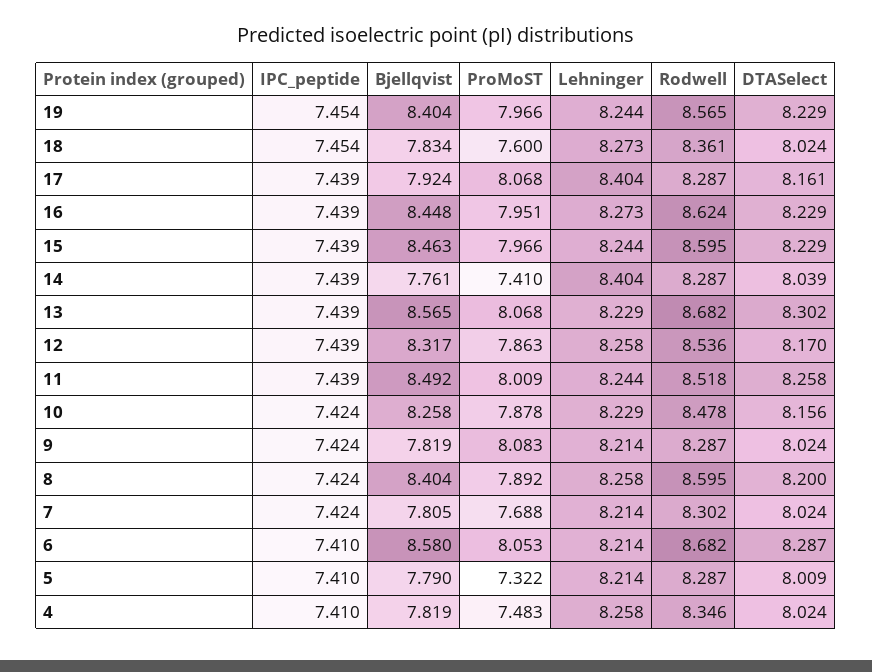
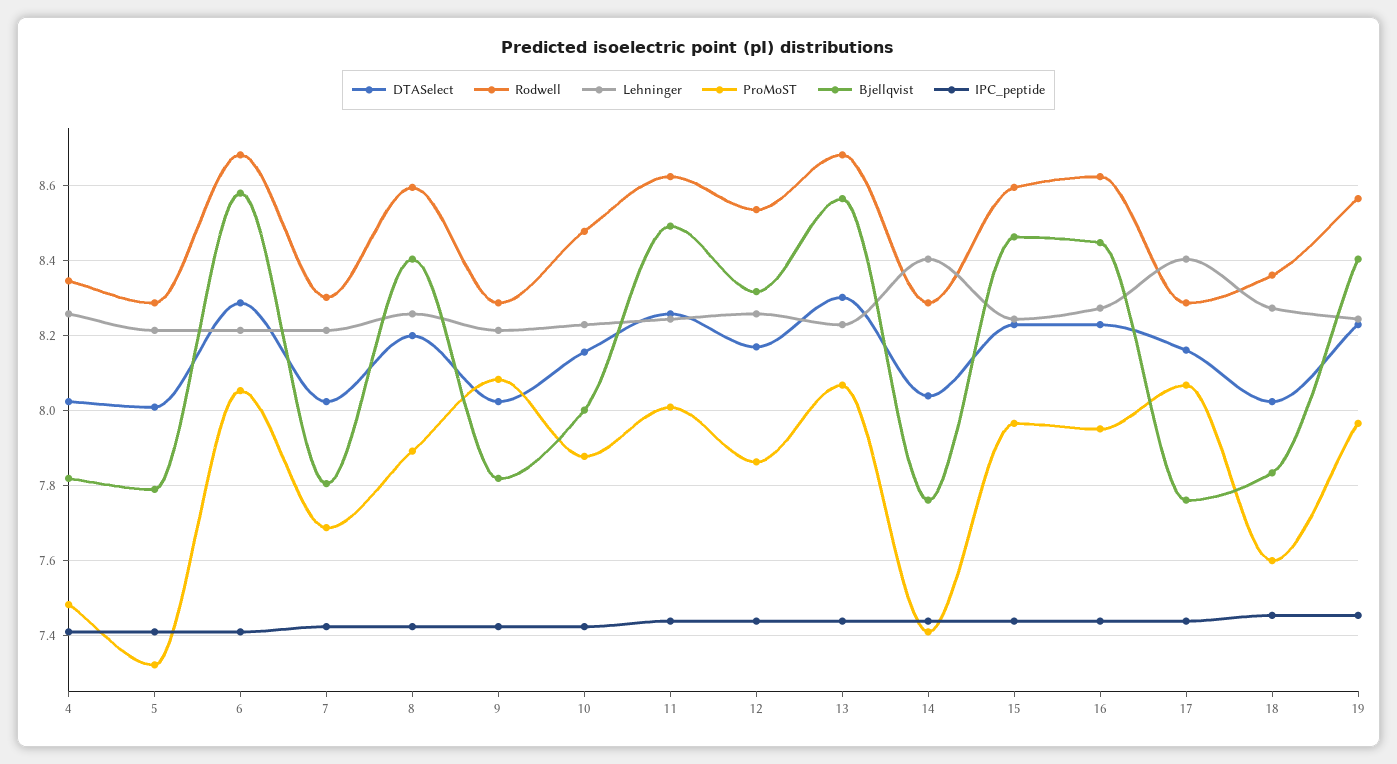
Bjellqvist, 17: 7.924 -> 7.76
Rodwell, 11: 8.518 -> 8.62
Bjellqvist, 10: 8.258 -> 8

